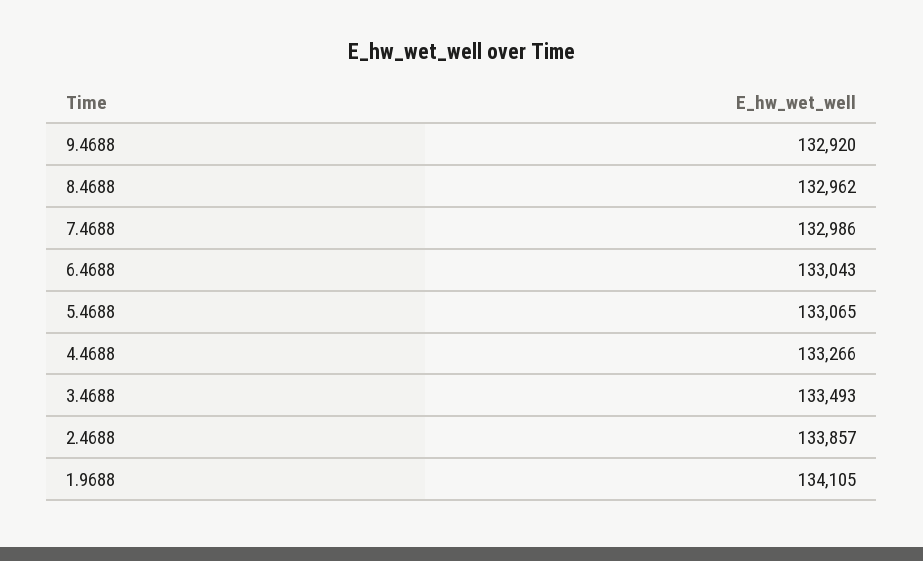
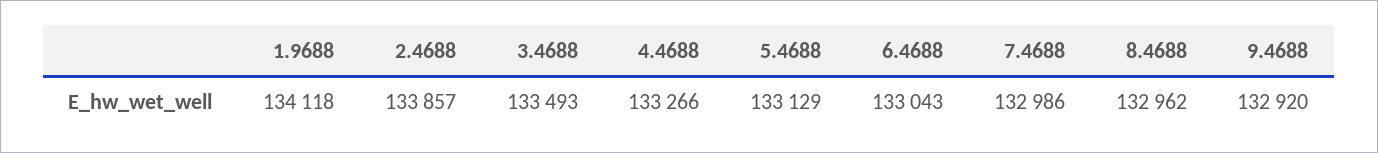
5.4688: 133065 -> 133129
1.9688: 134105 -> 134118

